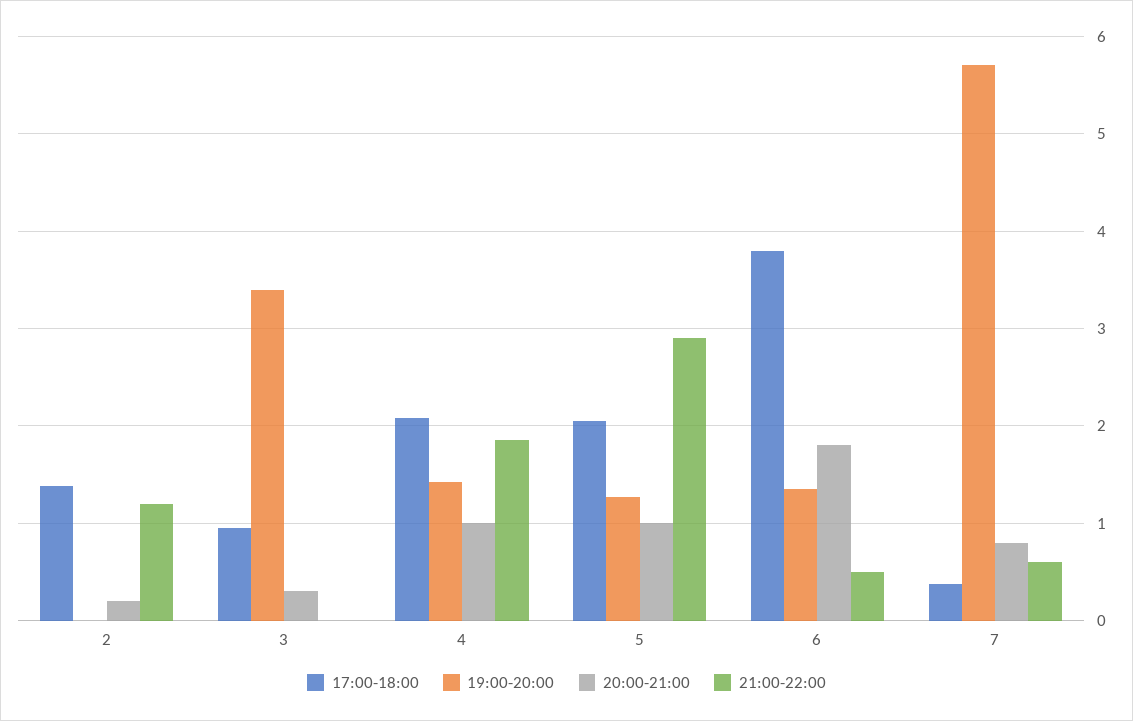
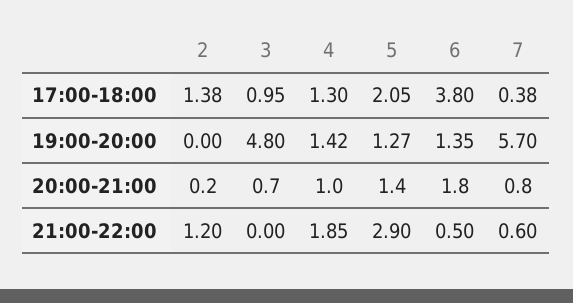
19:00-20:00, 3: 3.4 -> 4.8
20:00-21:00, 3: 0.3 -> 0.7
17:00-18:00, 4: 2.1 -> 1.3
20:00-21:00, 5: 1 -> 1.4

